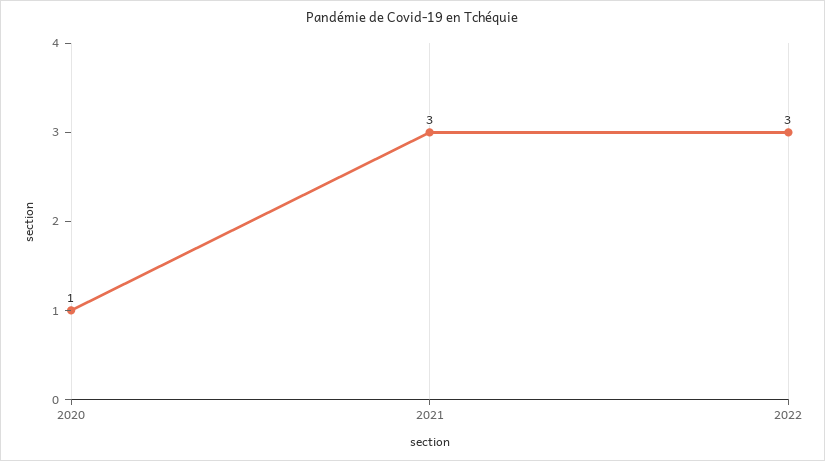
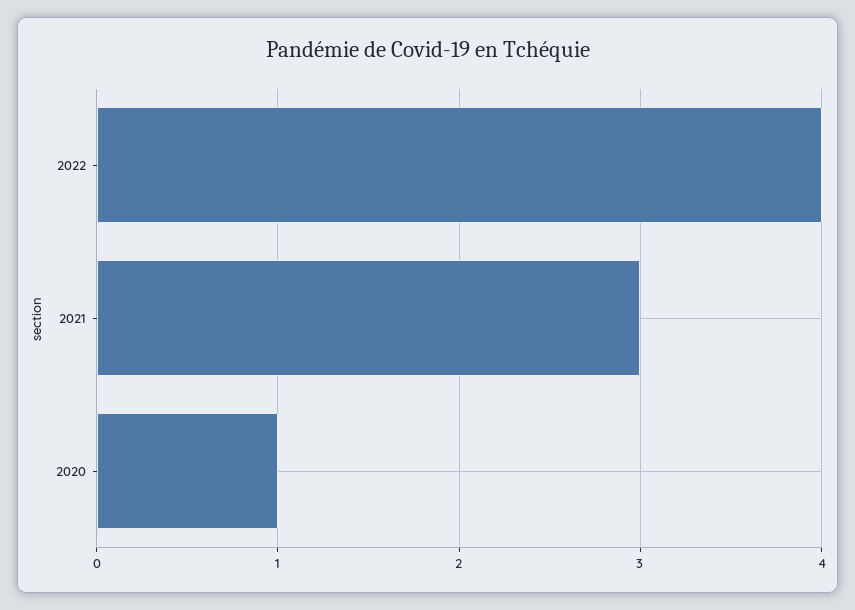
2022: 3 -> 4

